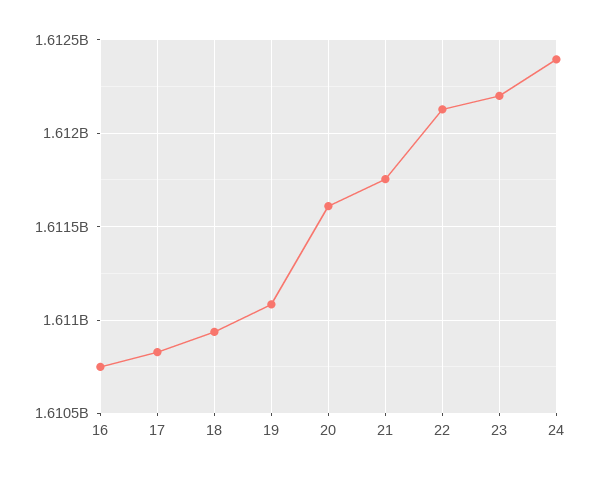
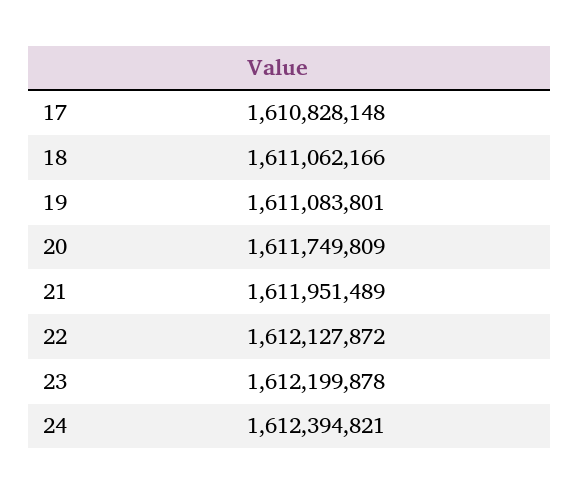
16: 1610750000 -> none
18: 1610950000 -> 1611062166
20: 1611600000 -> 1611749809
21: 1611750000 -> 1611951489

